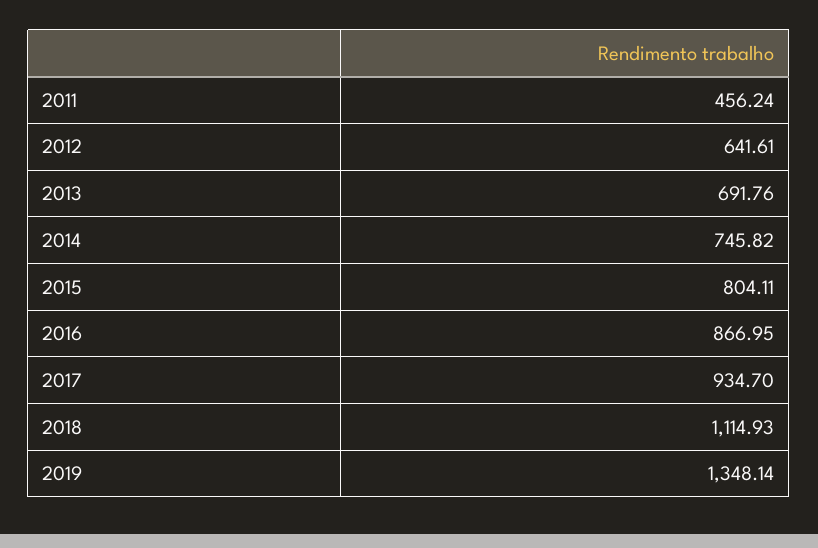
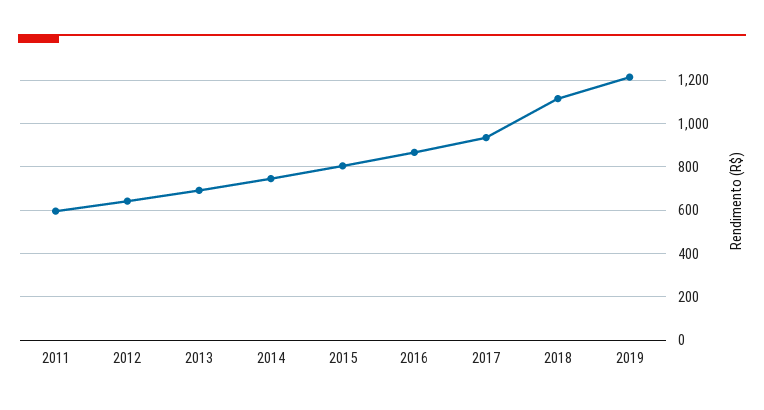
2011: 456.24 -> 600
2019: 1348.14 -> 1200

